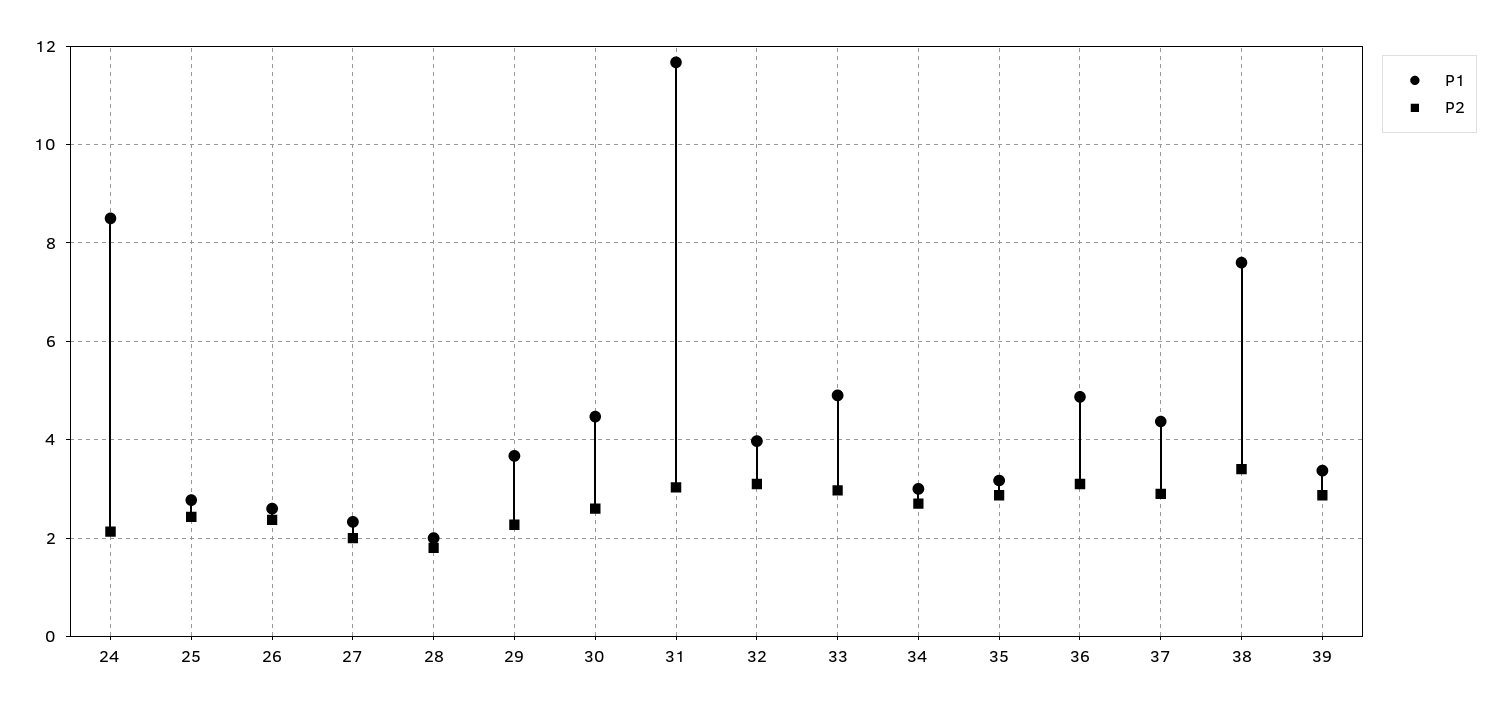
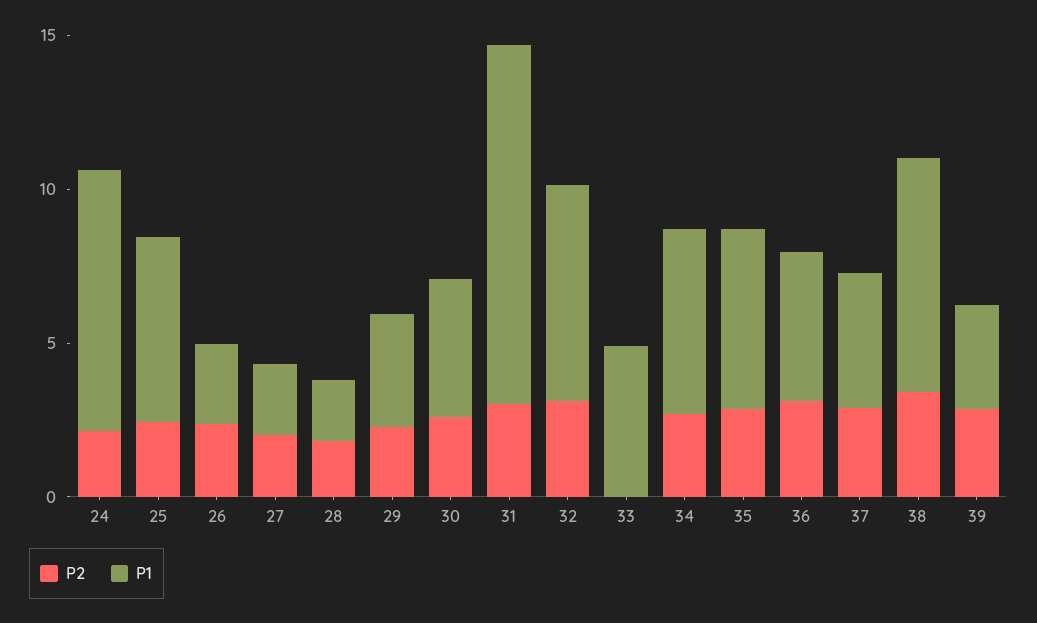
P1, 25: 2.8 -> 6
P1, 32: 4 -> 7
P2, 33: 3 -> 0
P1, 34: 3 -> 6
P1, 35: 3.2 -> 6

